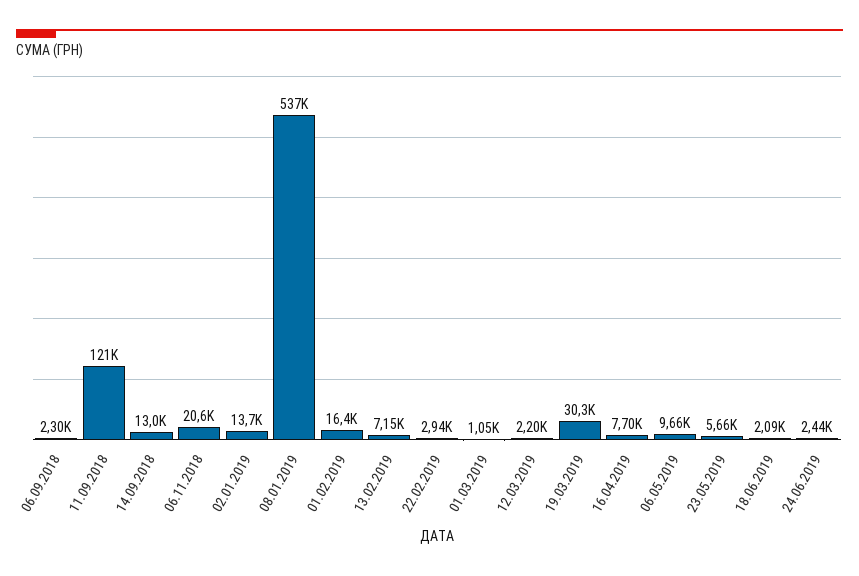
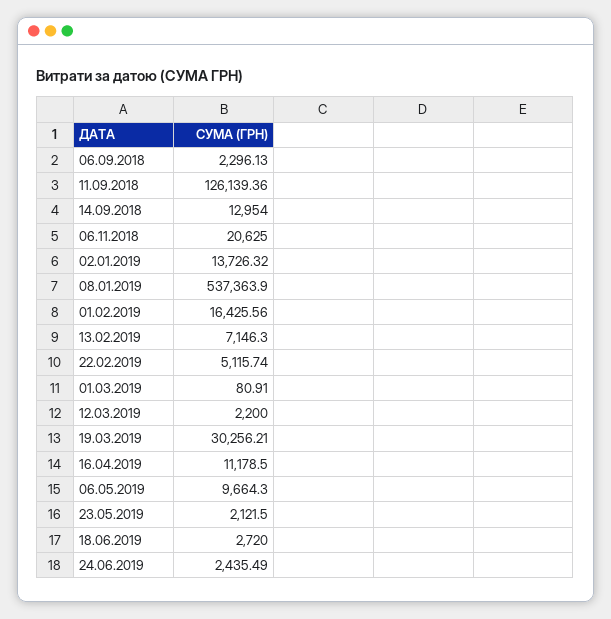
11.09.2018: 121000 -> 126139.36
22.02.2019: 2940 -> 5115.74
01.03.2019: 1050 -> 80.91
16.04.2019: 7700 -> 11178.5
23.05.2019: 5660 -> 2121.5
18.06.2019: 2090 -> 2720

